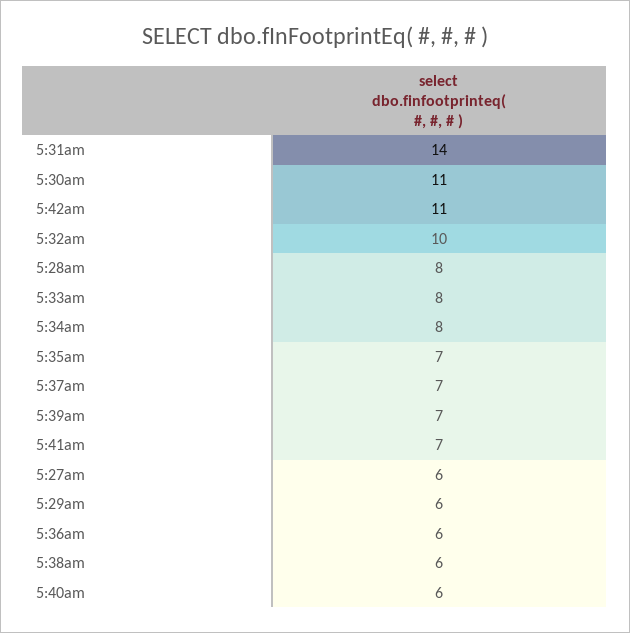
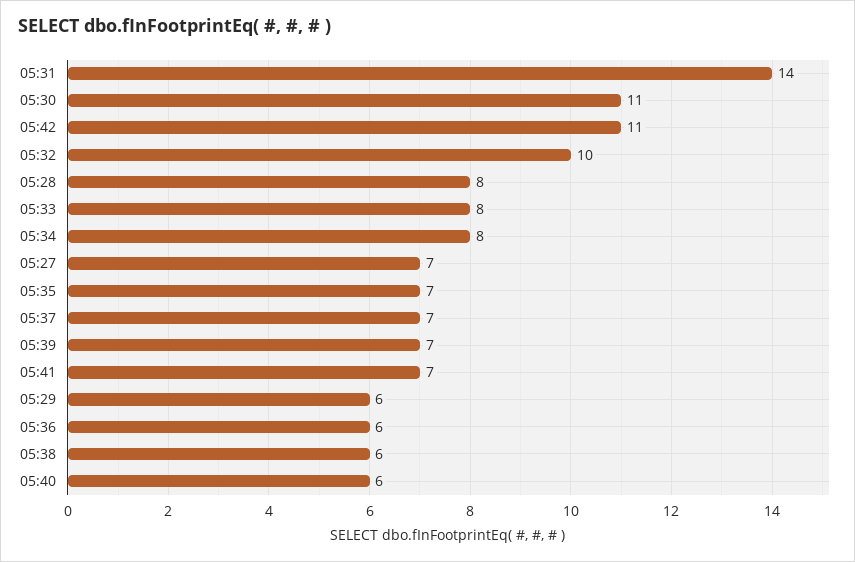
5:27am: 6 -> 7

